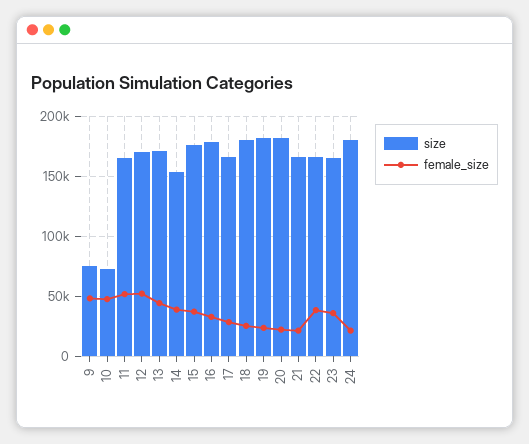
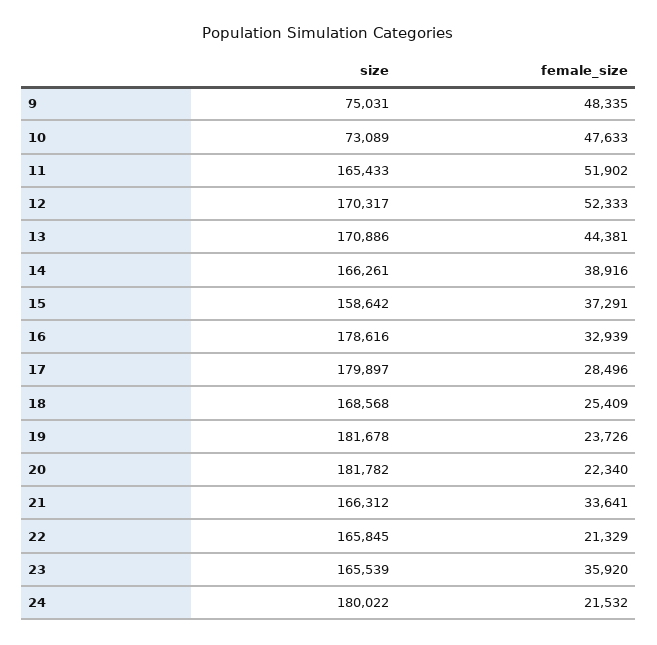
size, 14: 155000 -> 166261
size, 15: 175000 -> 158642
size, 17: 165000 -> 179897
size, 18: 180000 -> 168568
female_size, 21: 20000 -> 33641
female_size, 22: 40000 -> 21329

